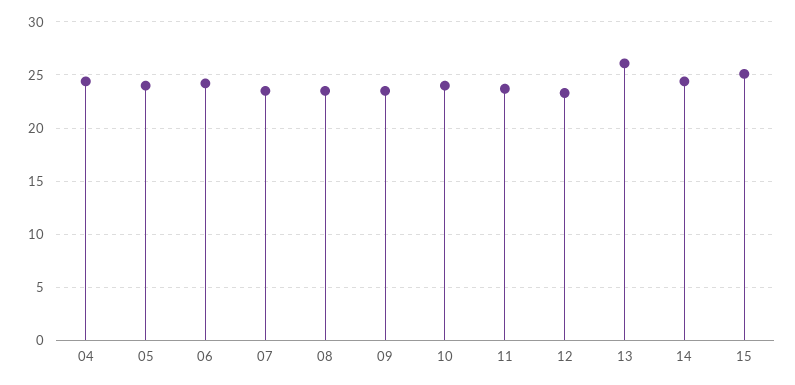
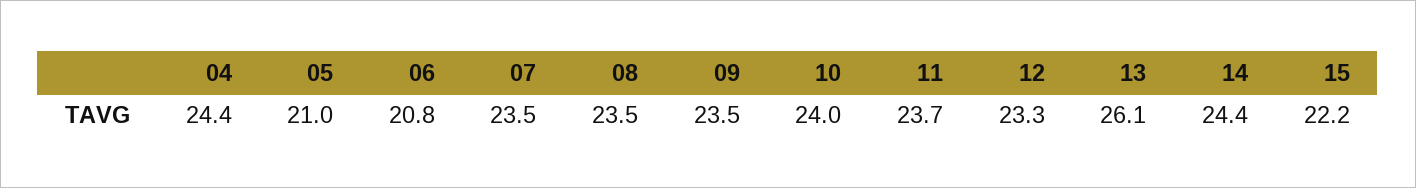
05: 24 -> 21
06: 24 -> 20.8
15: 25 -> 22.2

